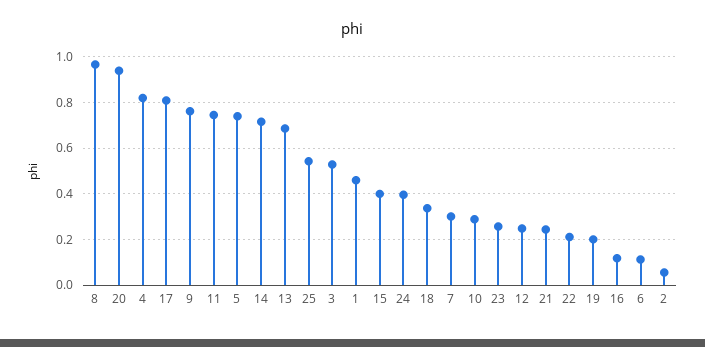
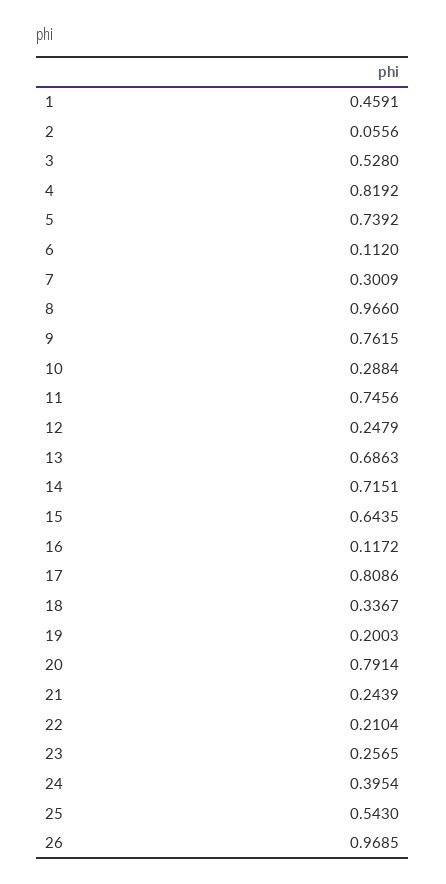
20: 0.95 -> 0.7914
15: 0.4 -> 0.6435
26: none -> 0.9685

